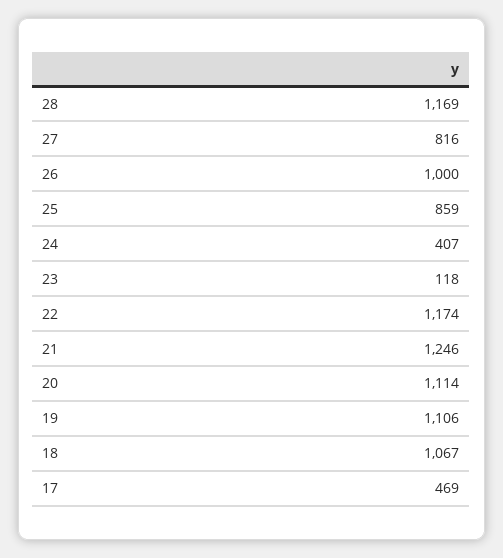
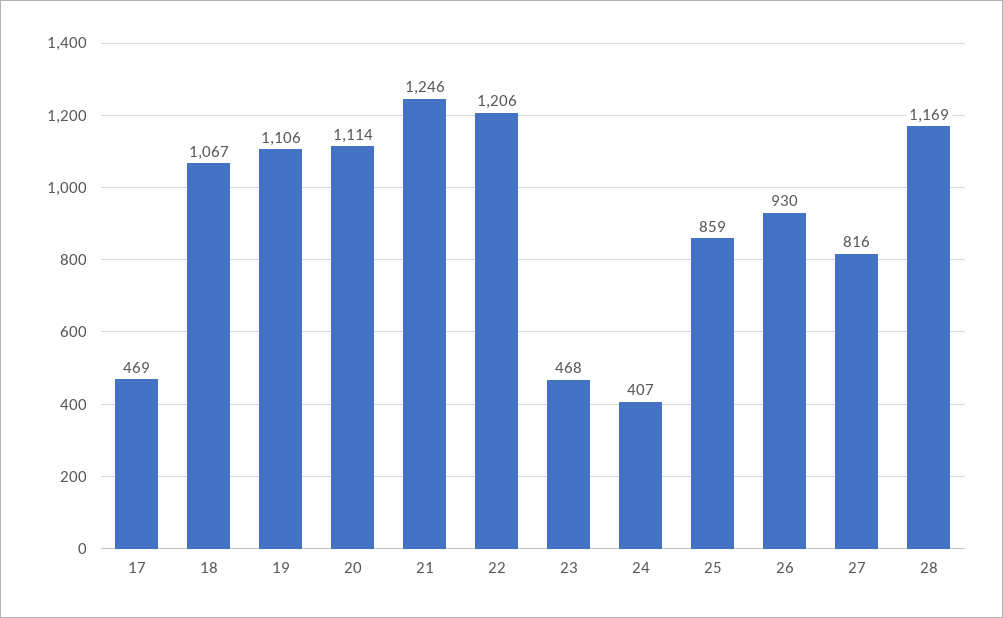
26: 1000 -> 930
23: 118 -> 468
22: 1174 -> 1206

